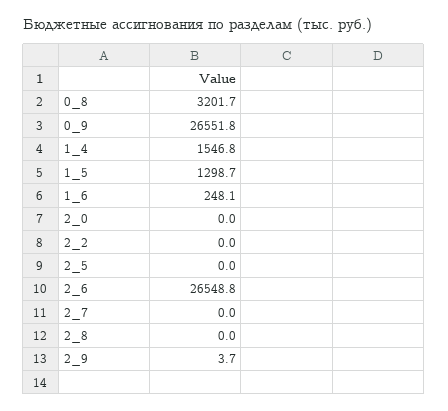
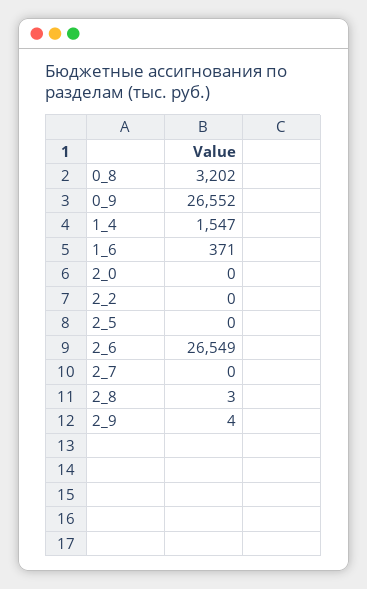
1_5: 1298.7 -> none
1_6: 248.1 -> 371
2_8: 0 -> 3

